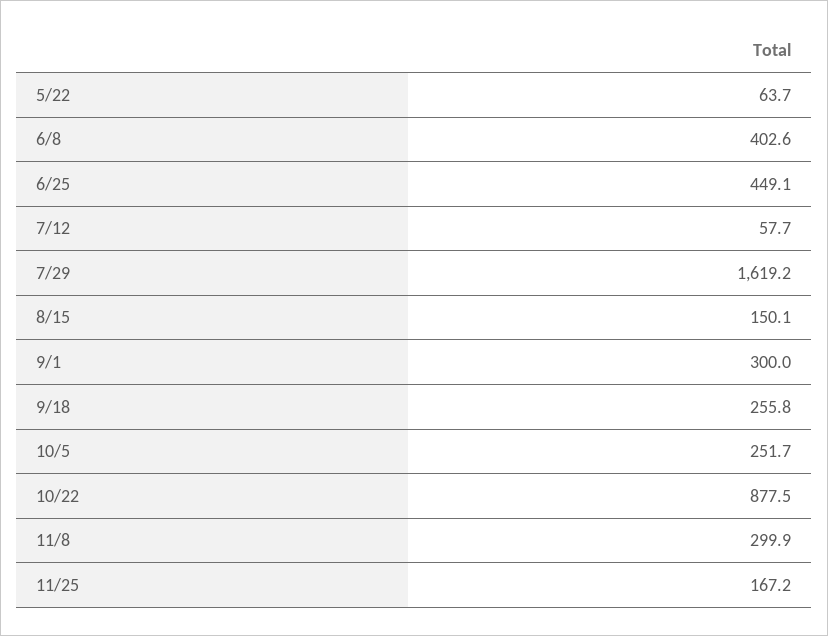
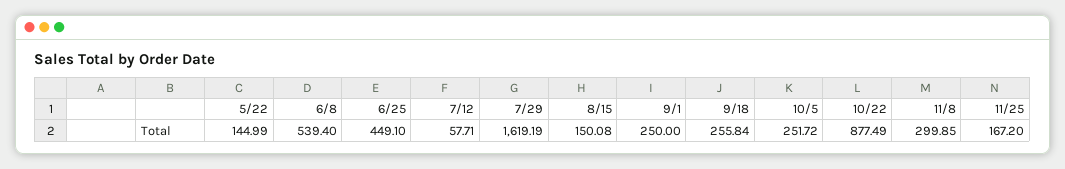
5/22: 63.7 -> 144.99
6/8: 402.6 -> 539.4
9/1: 300 -> 250

